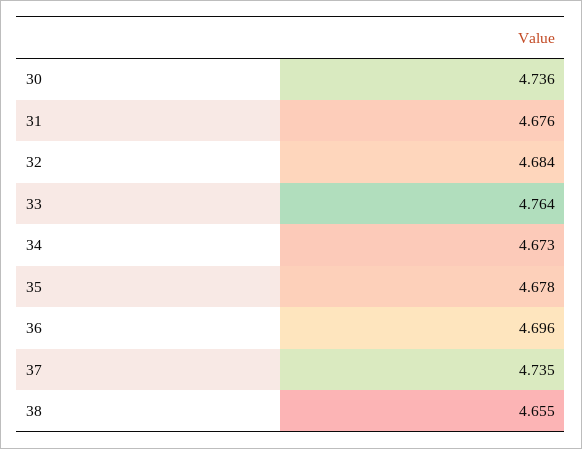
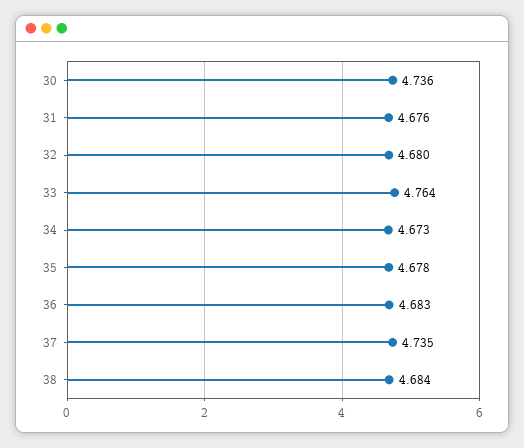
32: 4.684 -> 4.68
36: 4.696 -> 4.683
38: 4.655 -> 4.684

